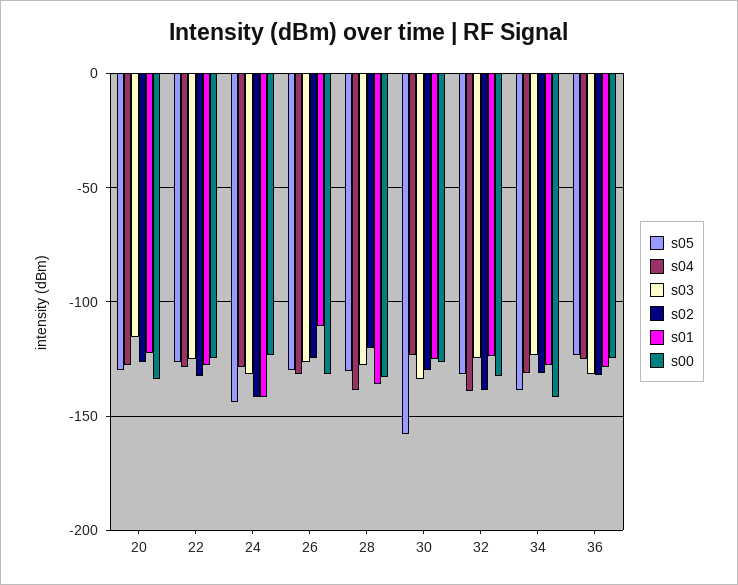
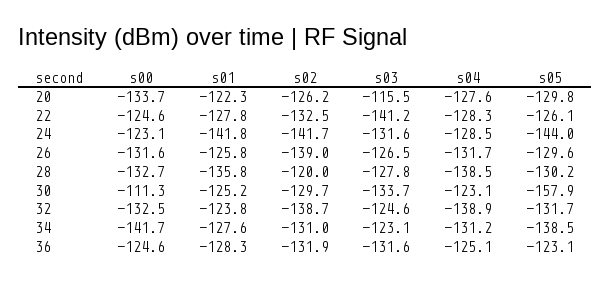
s03, 22: -125 -> -141.2
s02, 26: -125 -> -139
s01, 26: -110 -> -125.8
s00, 30: -125 -> -111.3

